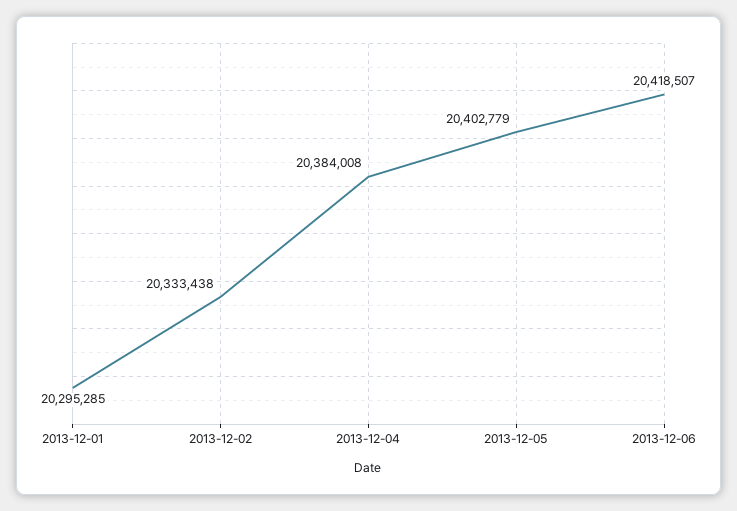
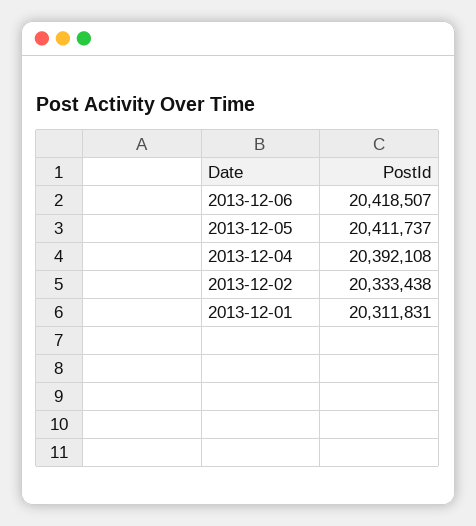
2013-12-01: 20295285 -> 20311831
2013-12-04: 20384008 -> 20392108
2013-12-05: 20402779 -> 20411737

